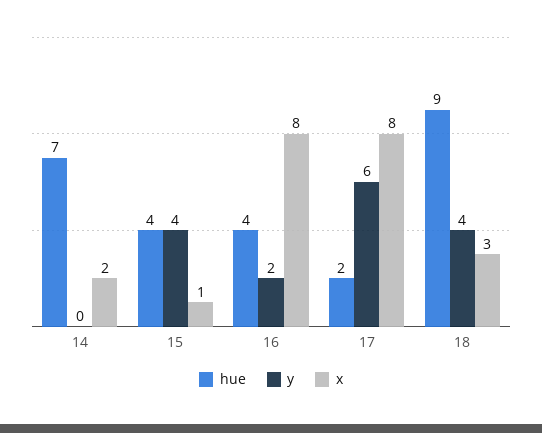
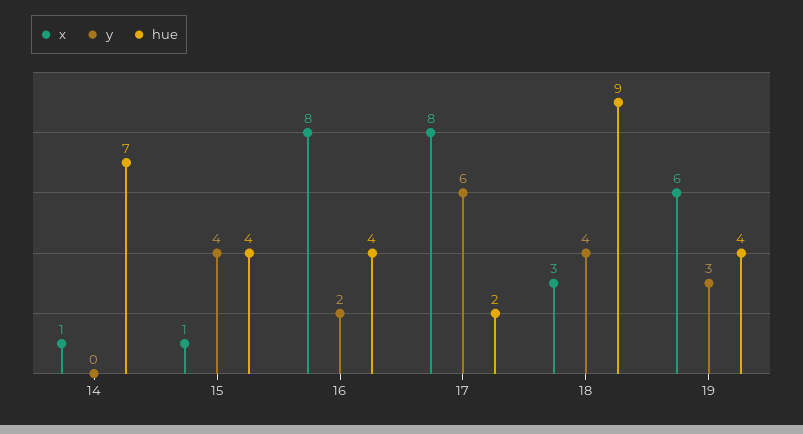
x, 14: 2 -> 1
x, 19: none -> 6
y, 19: none -> 3
hue, 19: none -> 4

